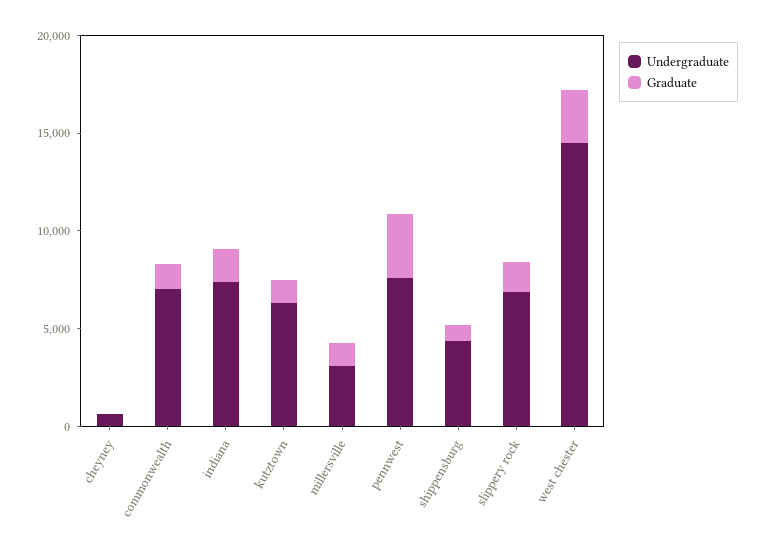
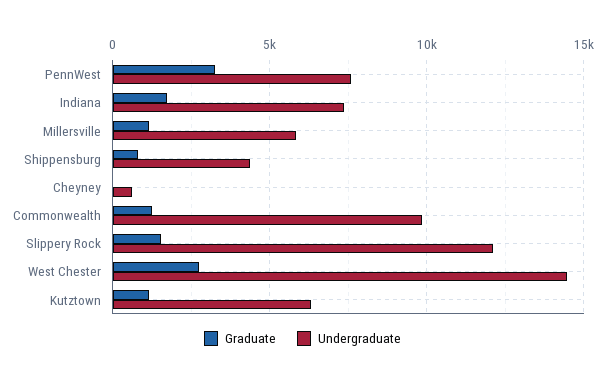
Undergraduate, commonwealth: 7000 -> 10000
Undergraduate, millersville: 3000 -> 6000
Undergraduate, slippery rock: 7000 -> 12000

